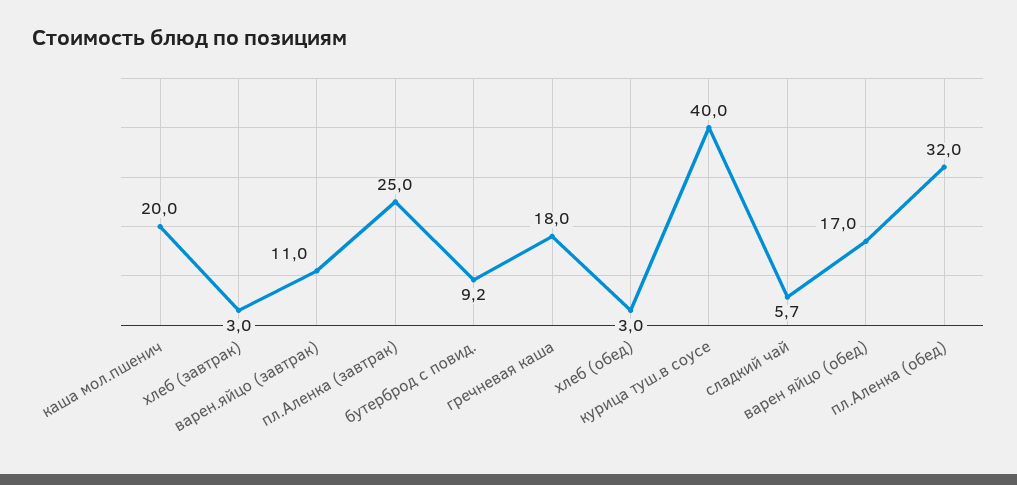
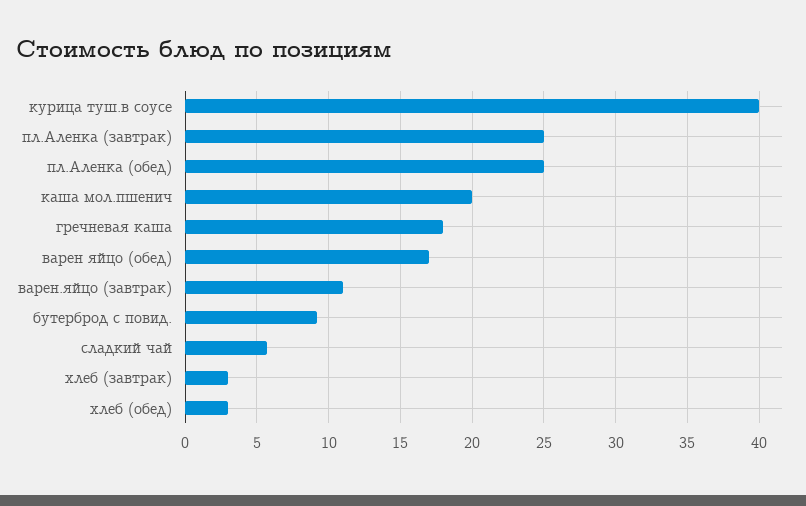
пл.Аленка (обед): 32 -> 25

